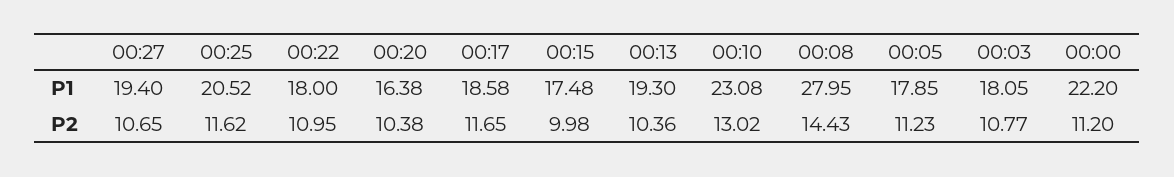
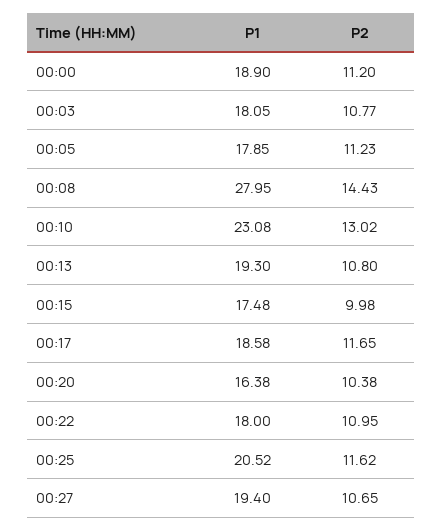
00:00, P1: 22.2 -> 18.9
00:13, P2: 10.36 -> 10.8

